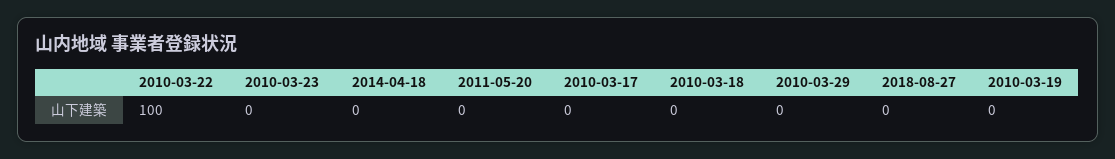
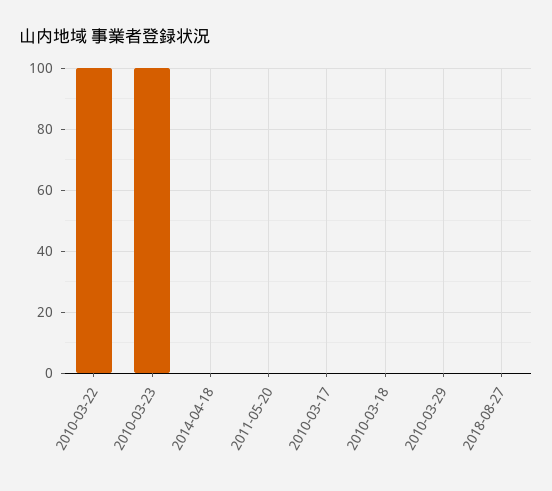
2010-03-23: 0 -> 100
2010-03-19: 0 -> none

